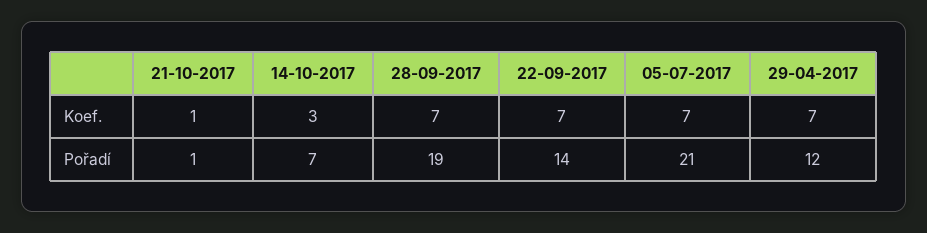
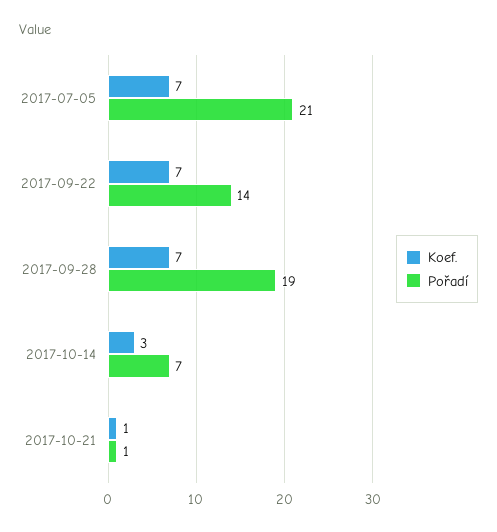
Koef., 29-04-2017: 7 -> none
Pořadí, 29-04-2017: 12 -> none

